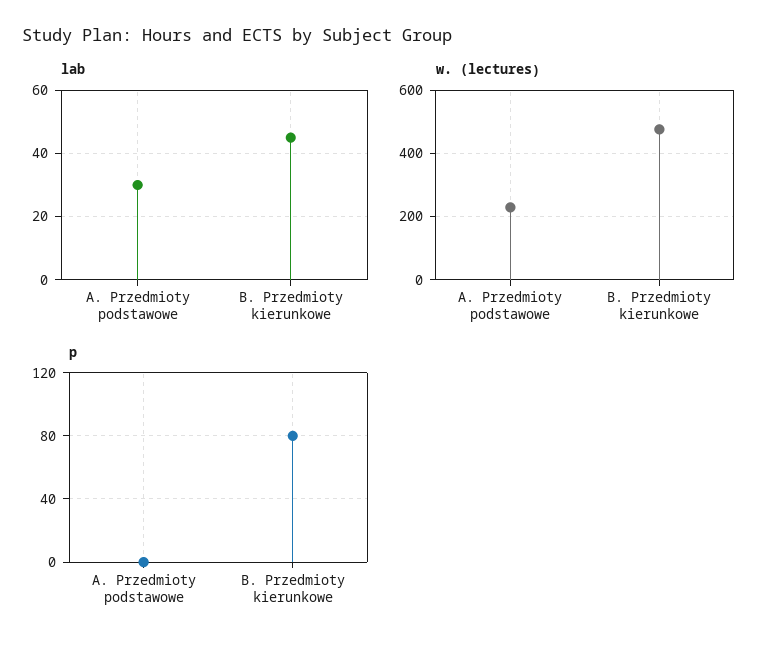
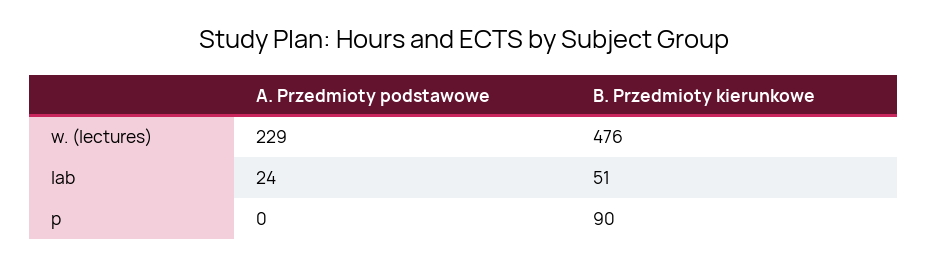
lab, A. Przedmioty podstawowe: 30 -> 24
lab, B. Przedmioty kierunkowe: 45 -> 51
p, B. Przedmioty kierunkowe: 80 -> 90

